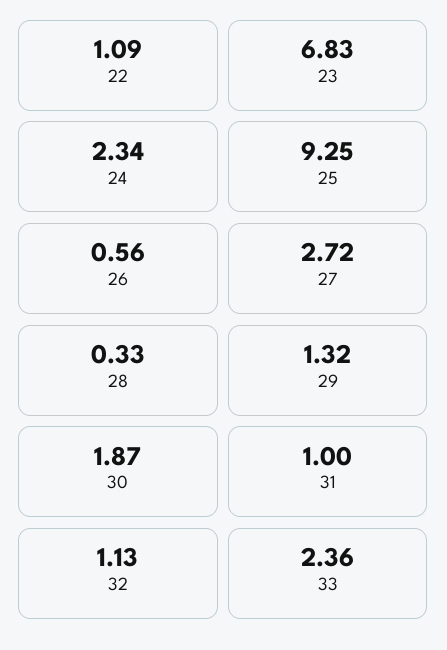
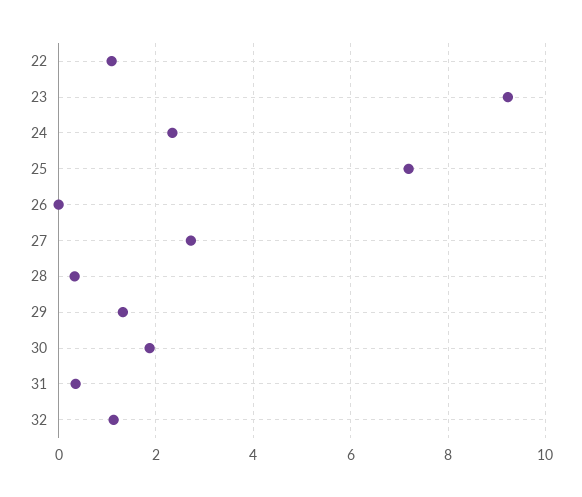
23: 6.83 -> 9.2
25: 9.25 -> 7.2
26: 0.56 -> 0
31: 1 -> 0.4
33: 2.36 -> none

